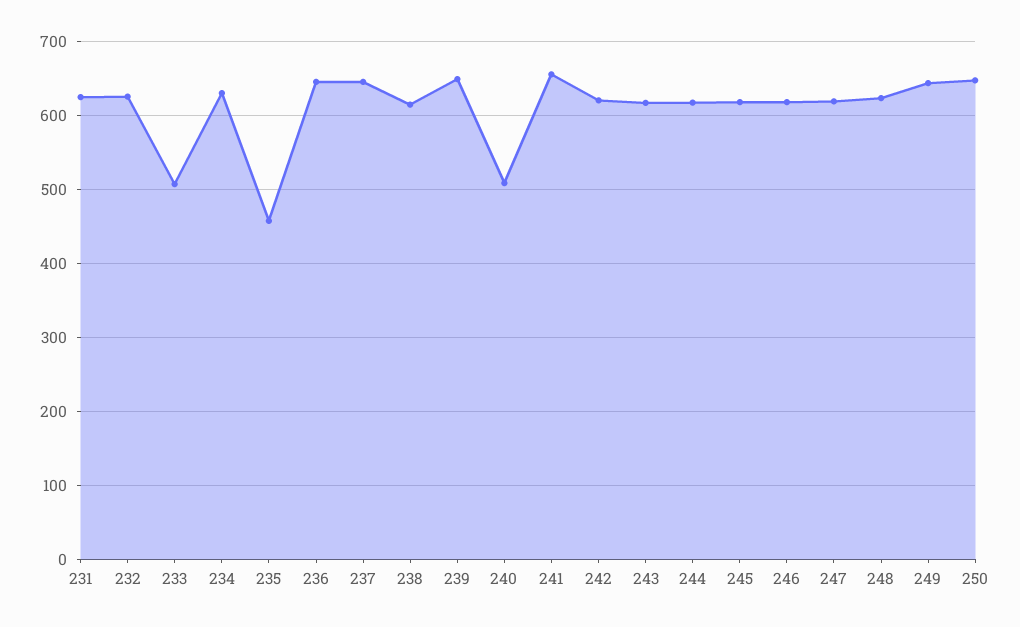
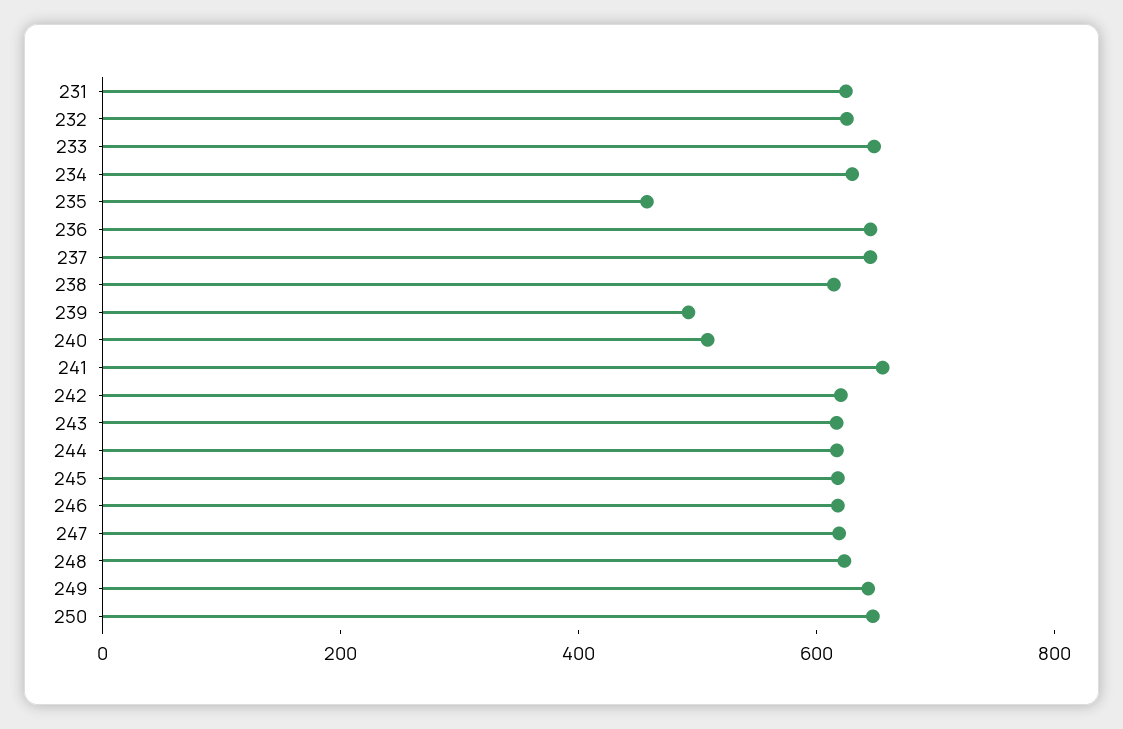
233: 510 -> 650
239: 650 -> 500

